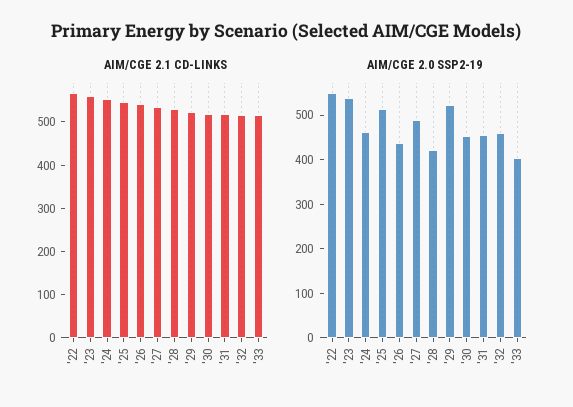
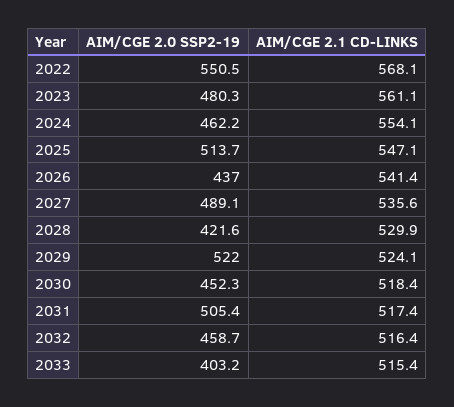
AIM/CGE 2.0 SSP2-19, '23: 540 -> 480.3
AIM/CGE 2.0 SSP2-19, '31: 460 -> 505.4

